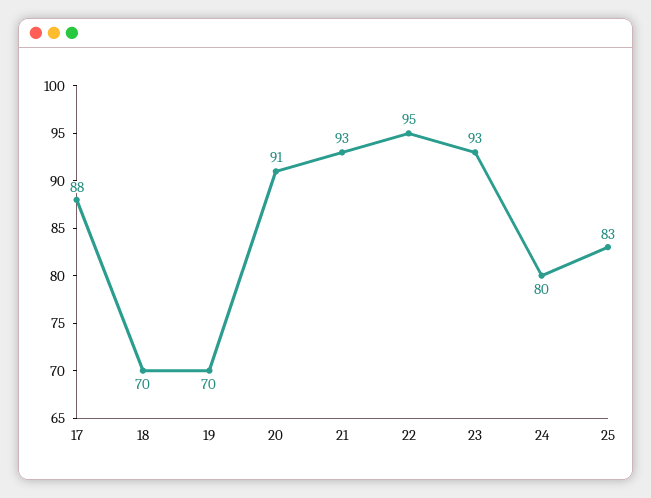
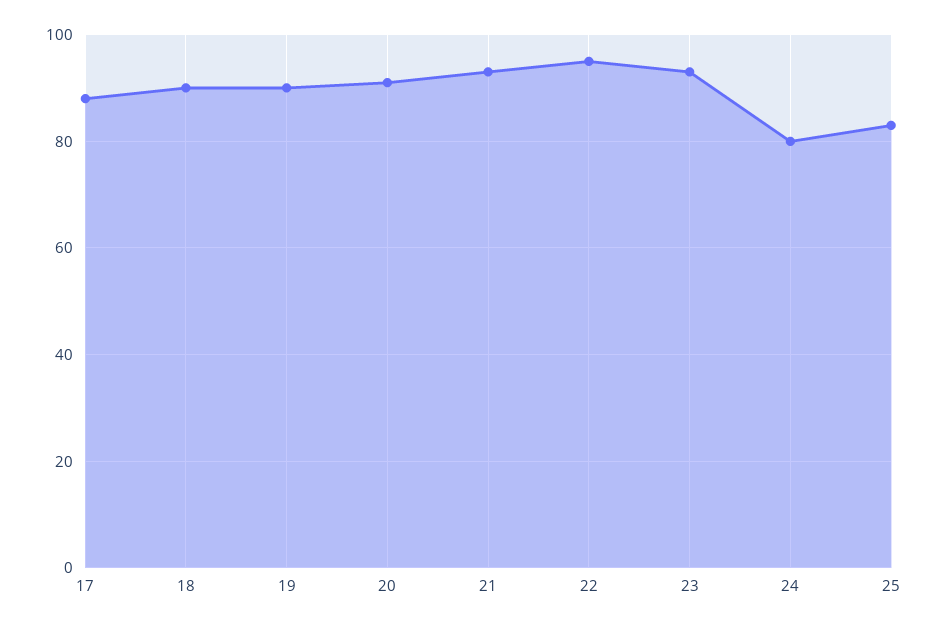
18: 70 -> 90
19: 70 -> 90

